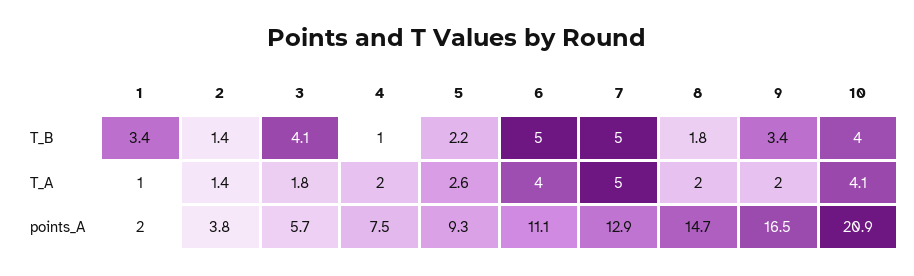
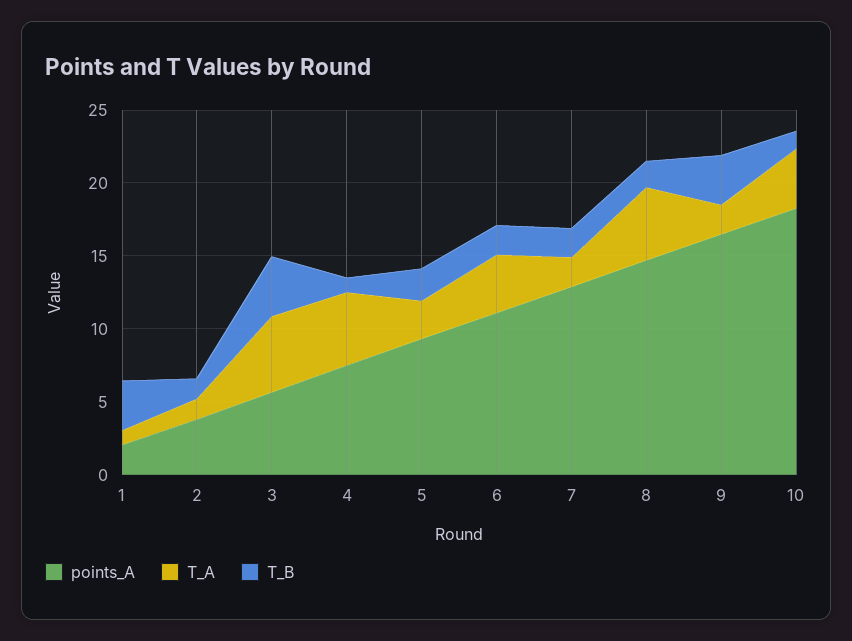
T_B, 6: 5 -> 2
T_B, 7: 5 -> 2
T_B, 10: 4 -> 1
T_A, 3: 1.8 -> 5
T_A, 4: 2 -> 5
T_A, 7: 5 -> 2
T_A, 8: 2 -> 5
points_A, 10: 20.9 -> 18

